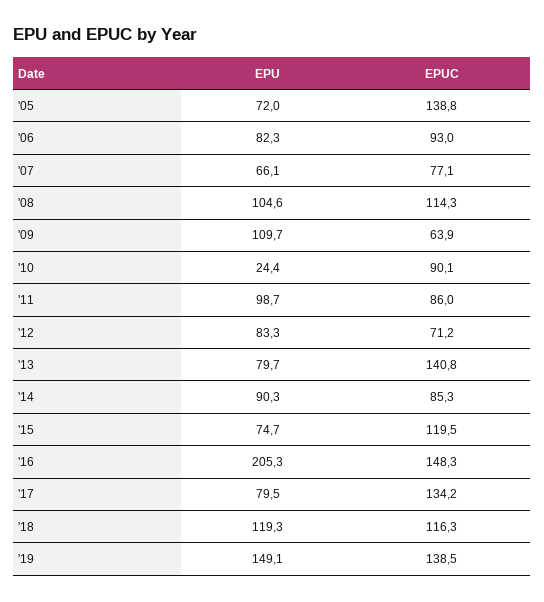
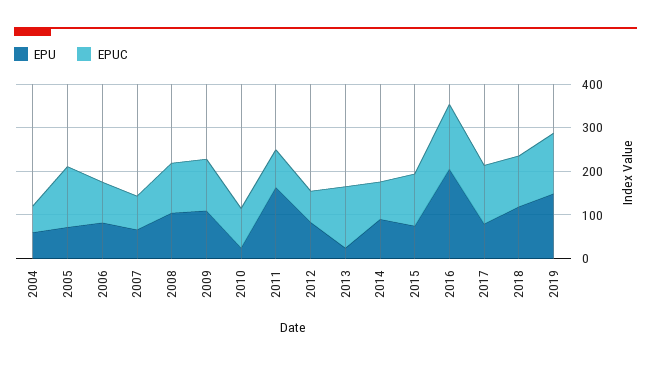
EPUC, '09: 63.9 -> 120
EPU, '11: 98.7 -> 160
EPU, '13: 79.7 -> 20
EPU, 2004: none -> 60
EPUC, 2004: none -> 60

